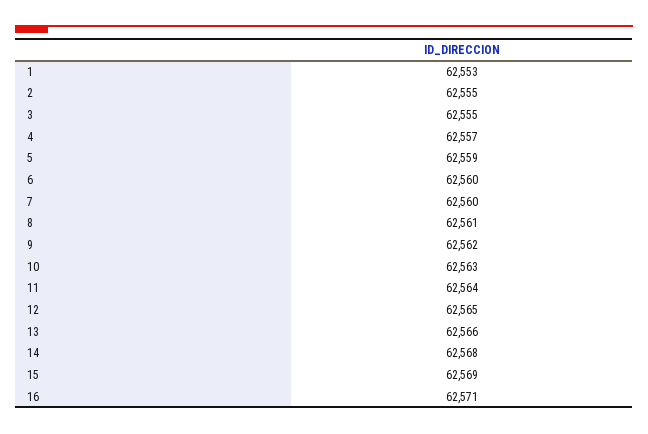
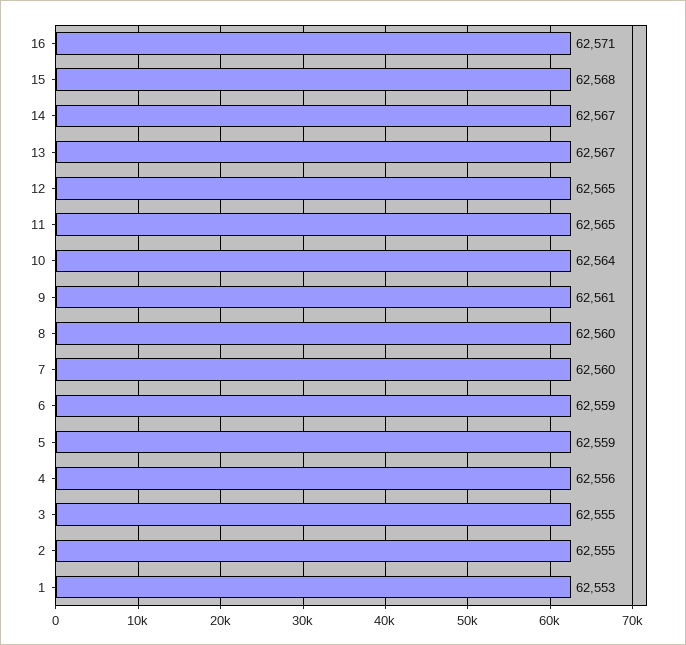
4: 62557 -> 62556
6: 62560 -> 62559
8: 62561 -> 62560
9: 62562 -> 62561
10: 62563 -> 62564
11: 62564 -> 62565
13: 62566 -> 62567
14: 62568 -> 62567
15: 62569 -> 62568

